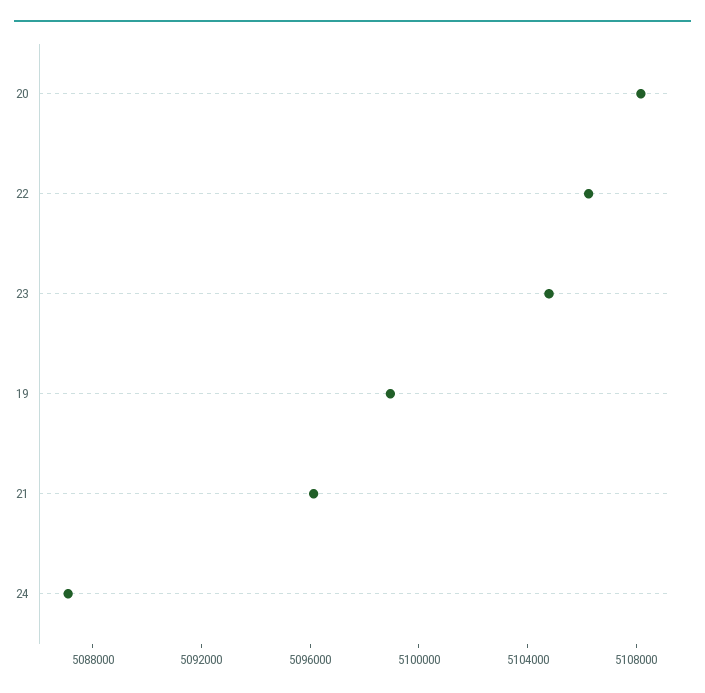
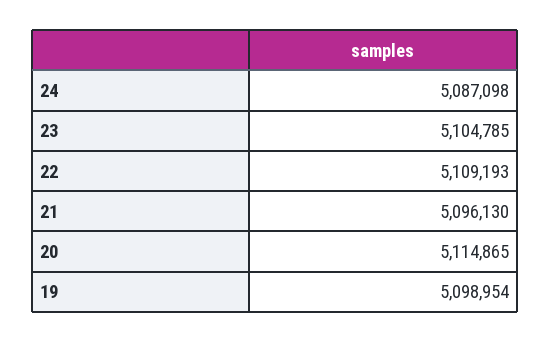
20: 5108000 -> 5114865
22: 5106000 -> 5109193

